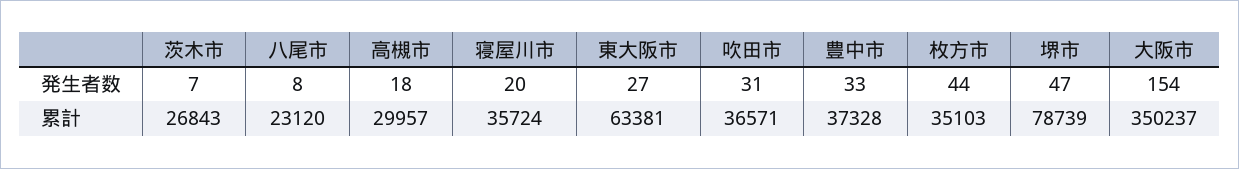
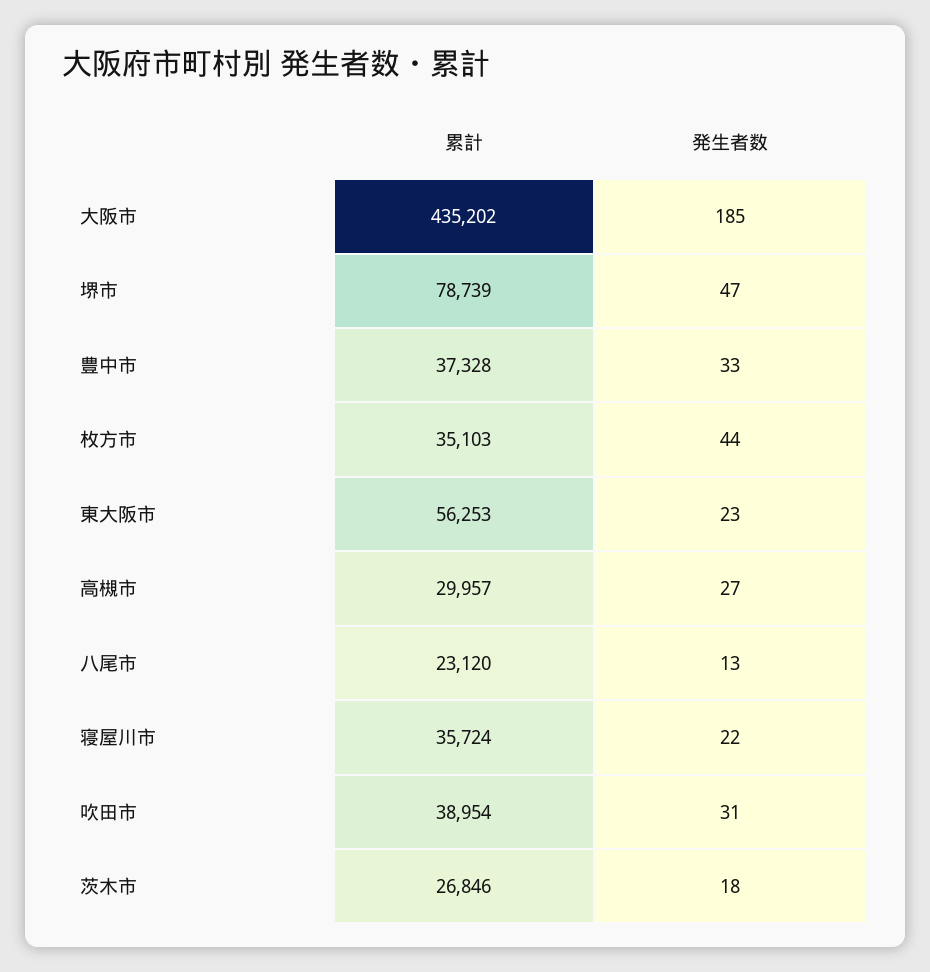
茨木市, 発生者数: 7 -> 18
八尾市, 発生者数: 8 -> 13
高槻市, 発生者数: 18 -> 27
寝屋川市, 発生者数: 20 -> 22
東大阪市, 発生者数: 27 -> 23
大阪市, 発生者数: 154 -> 185
茨木市, 累計: 26843 -> 26846
東大阪市, 累計: 63381 -> 56253
吹田市, 累計: 36571 -> 38954
大阪市, 累計: 350237 -> 435202

